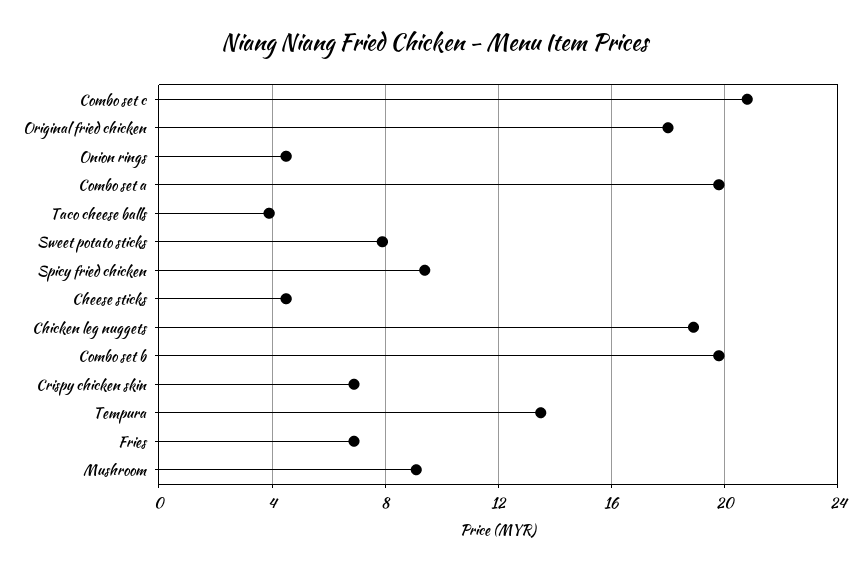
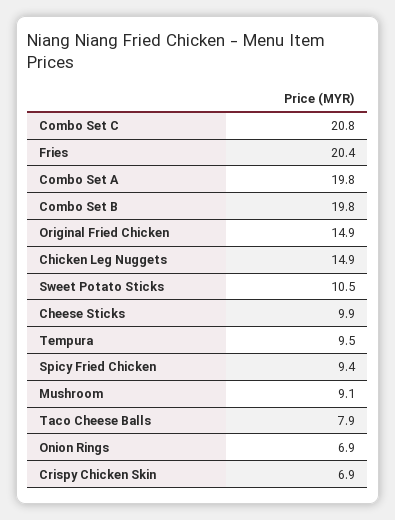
Original fried chicken: 18 -> 14.9
Onion rings: 4.5 -> 6.9
Taco cheese balls: 4 -> 7.9
Sweet potato sticks: 8 -> 10.5
Cheese sticks: 4.5 -> 9.9
Chicken leg nuggets: 19 -> 14.9
Tempura: 13.5 -> 9.5
Fries: 7 -> 20.4

